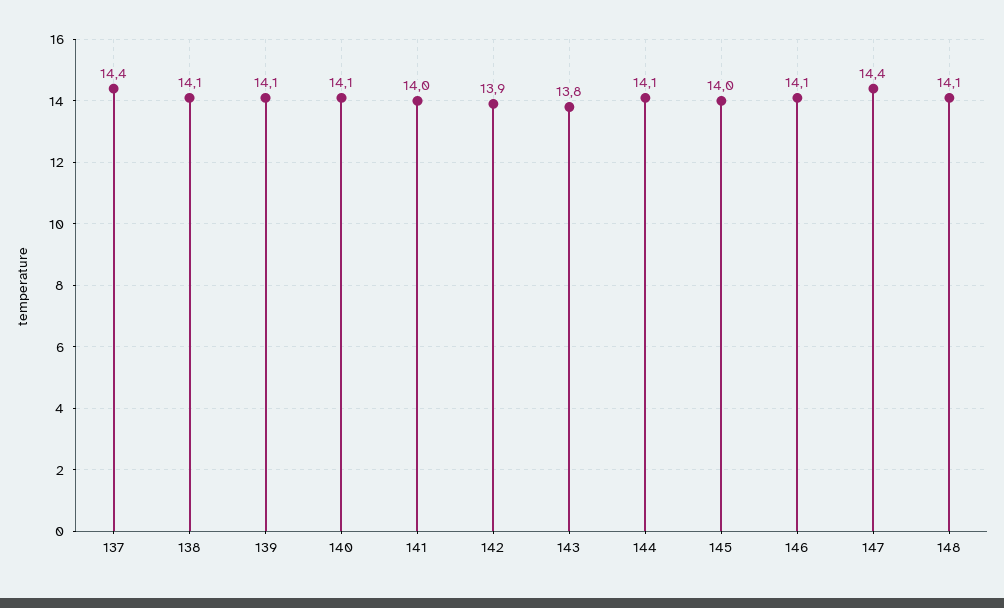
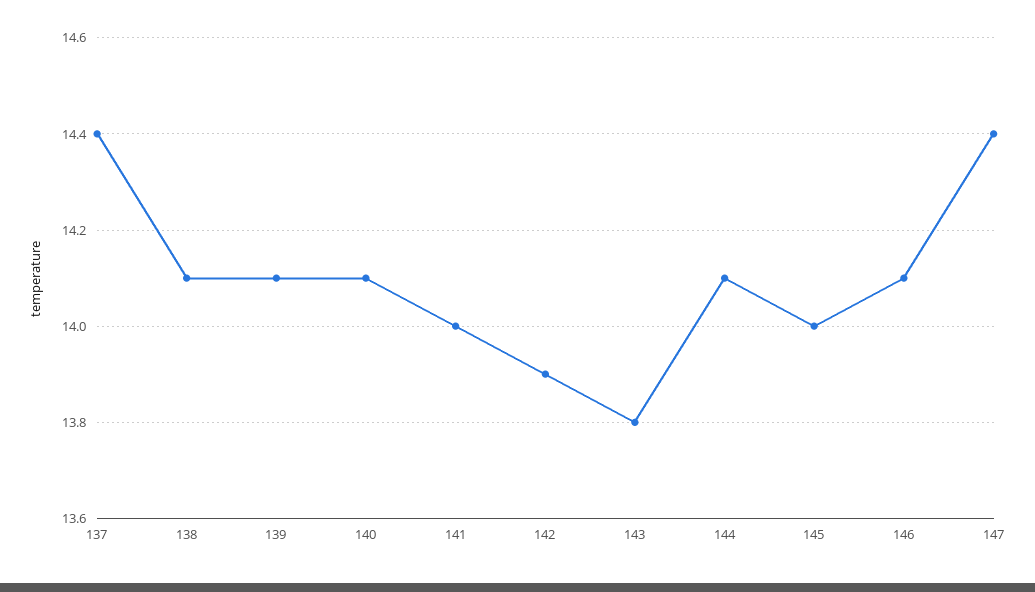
148: 14.1 -> none

